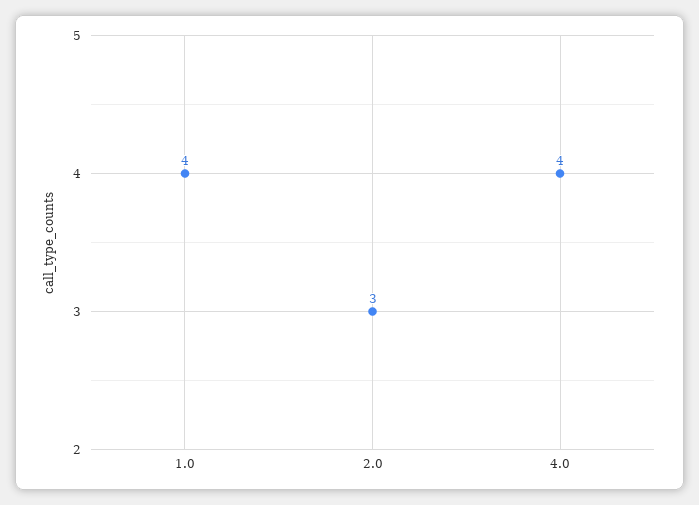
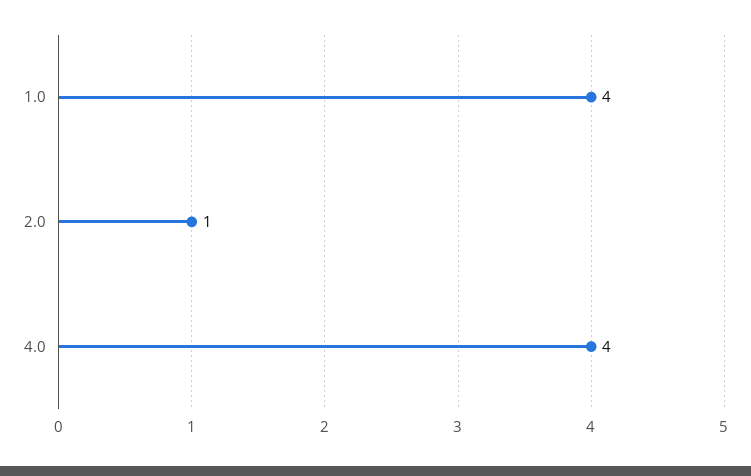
2.0: 3 -> 1

